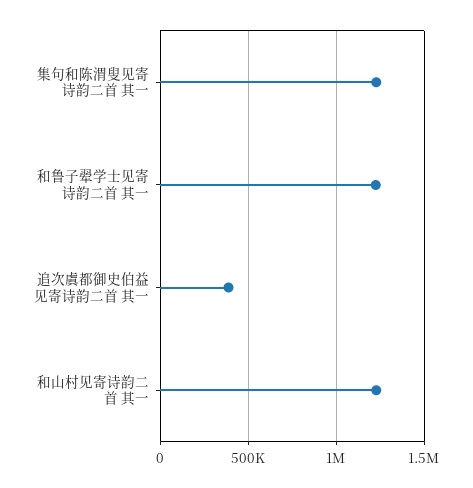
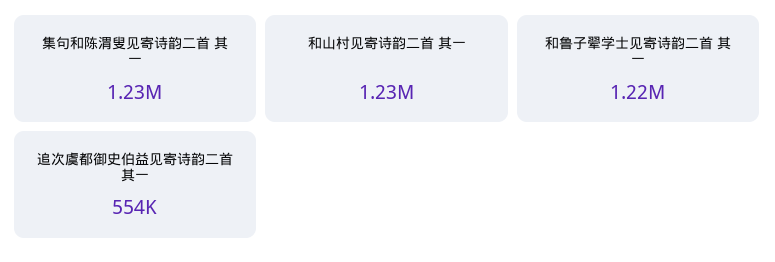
追次虞都御史伯益见寄诗韵二首 其一: 400000 -> 554000

